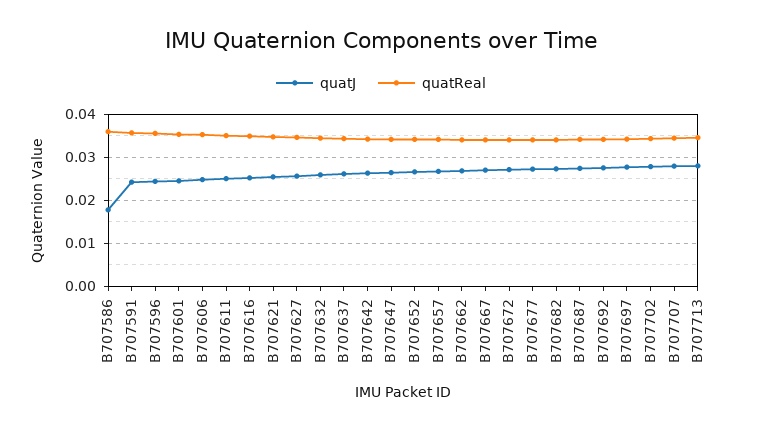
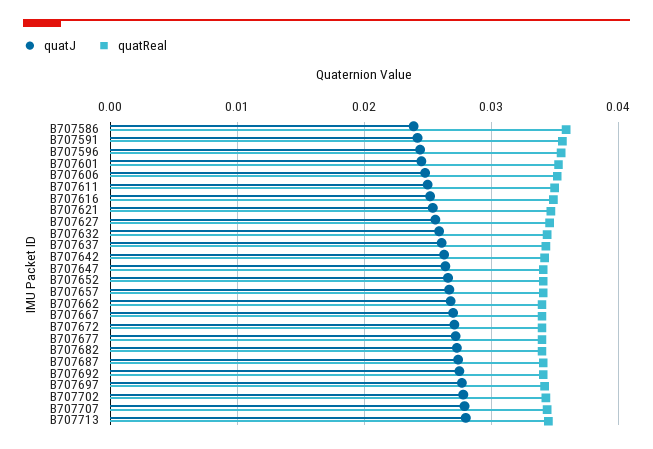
quatJ, B707586: 0.018 -> 0.024

